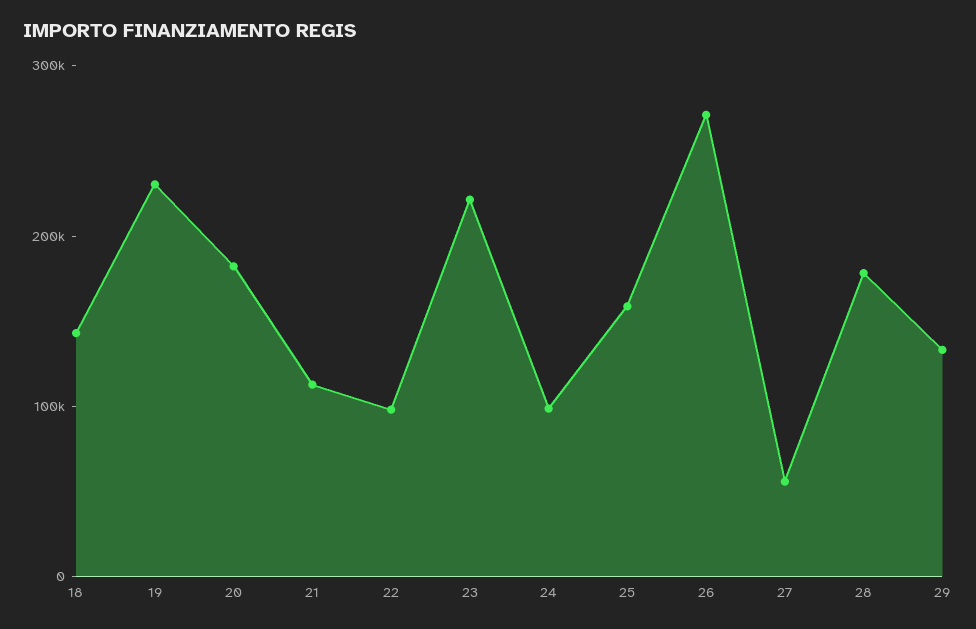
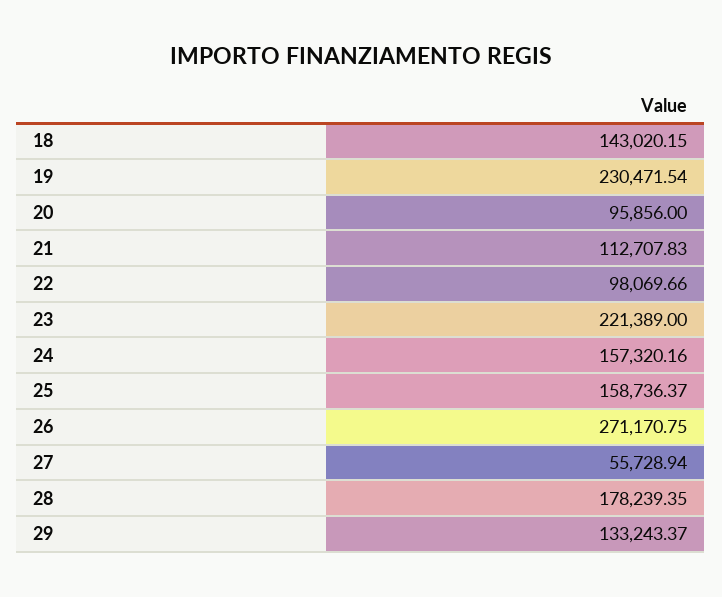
20: 180000 -> 95856
24: 100000 -> 157320.16

